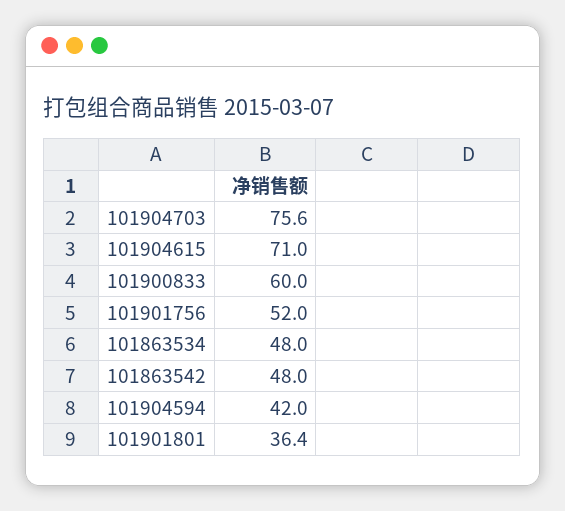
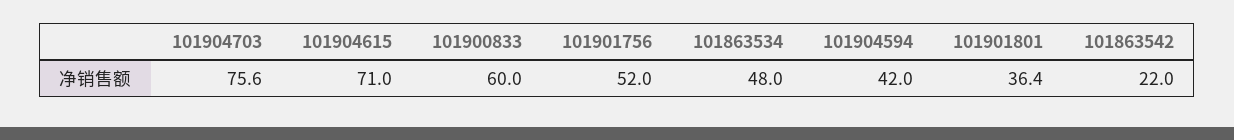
101863542: 48 -> 22

